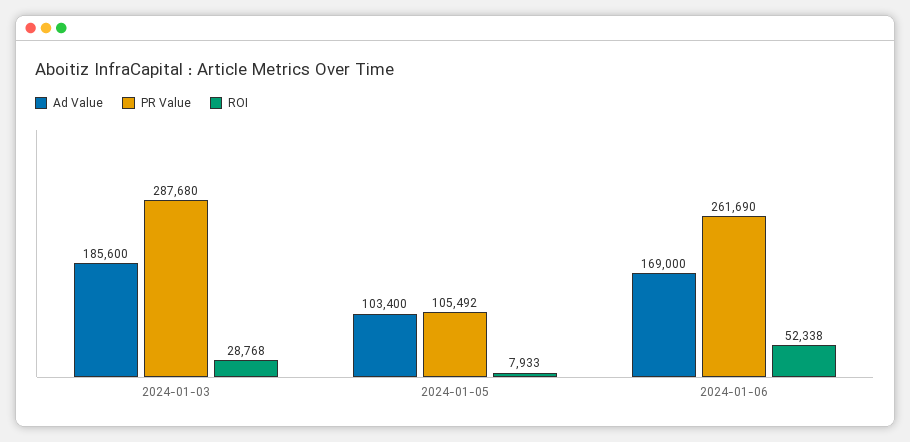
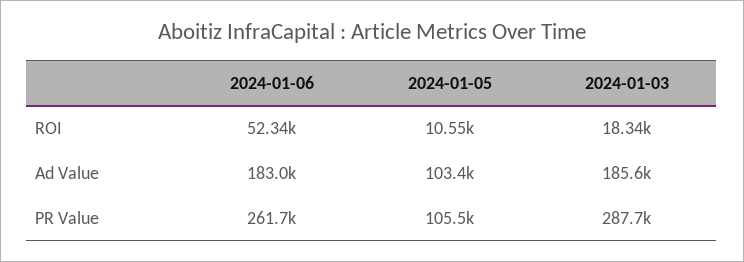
ROI, 2024-01-03: 28768 -> 18340
ROI, 2024-01-05: 7933 -> 10550
Ad Value, 2024-01-06: 169000 -> 183000

